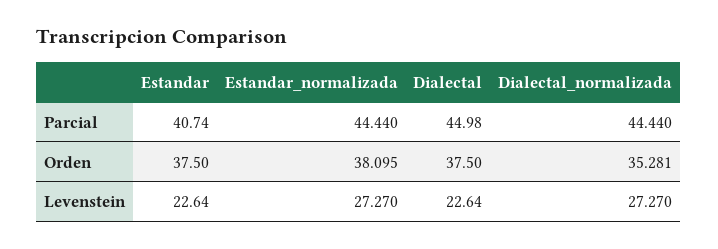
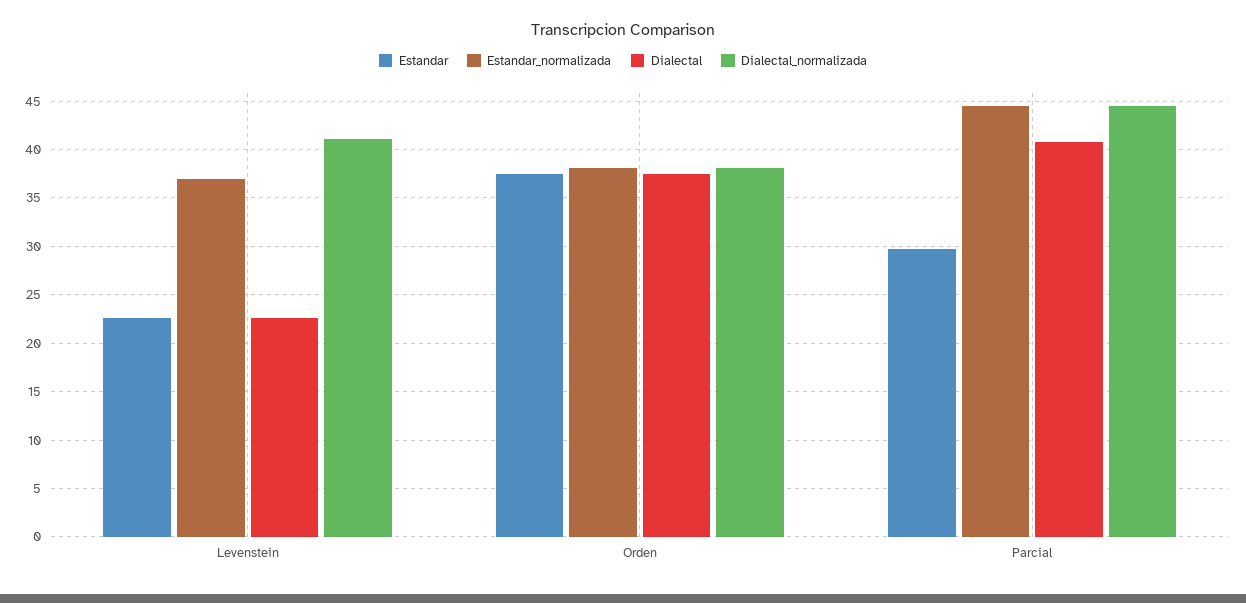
Estandar, Parcial: 40.74 -> 30
Dialectal, Parcial: 44.98 -> 41
Dialectal_normalizada, Orden: 35.281 -> 38
Estandar_normalizada, Levenstein: 27.27 -> 37
Dialectal_normalizada, Levenstein: 27.27 -> 41

